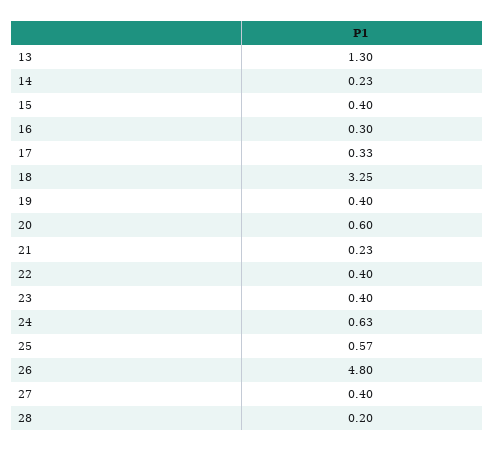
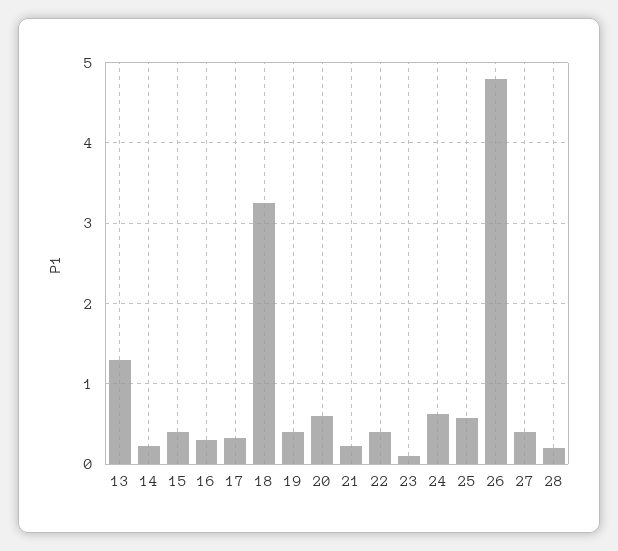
23: 0.4 -> 0.1

